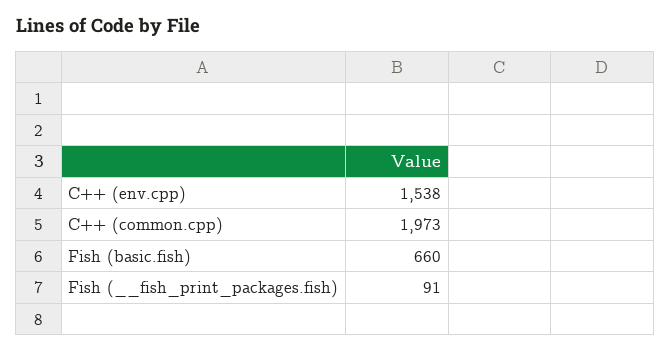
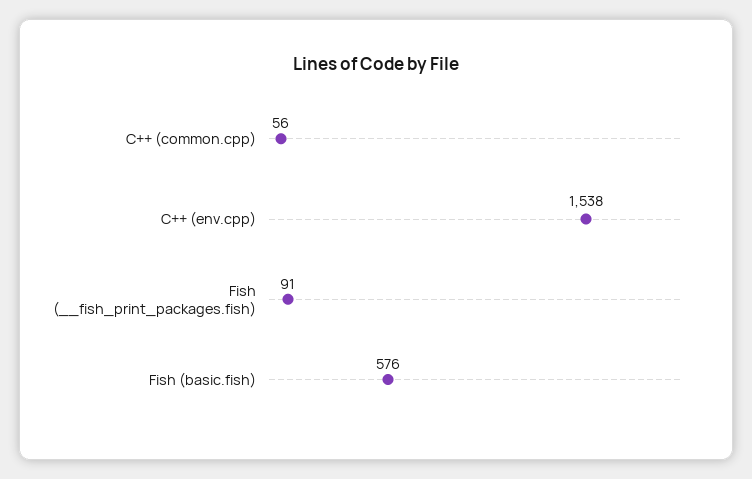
C++ (common.cpp): 1973 -> 56
Fish (basic.fish): 660 -> 576

